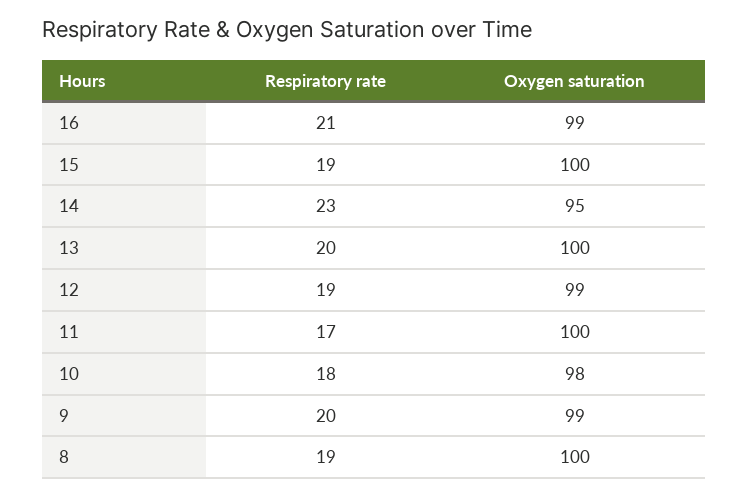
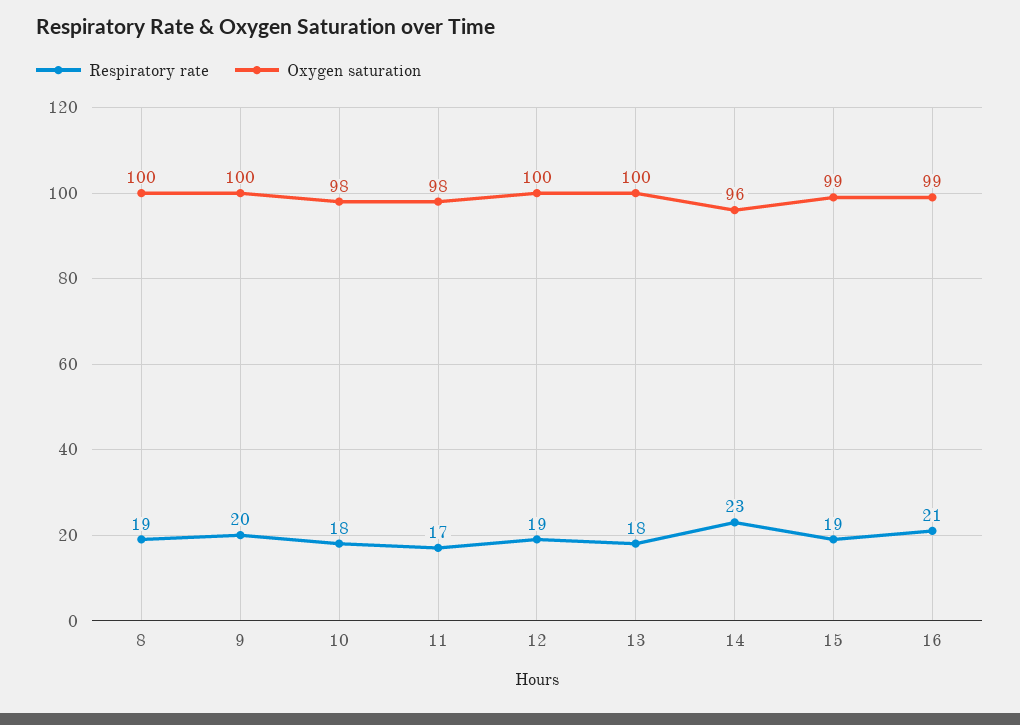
Oxygen saturation, 15: 100 -> 99
Oxygen saturation, 14: 95 -> 96
Respiratory rate, 13: 20 -> 18
Oxygen saturation, 12: 99 -> 100
Oxygen saturation, 11: 100 -> 98
Oxygen saturation, 9: 99 -> 100

